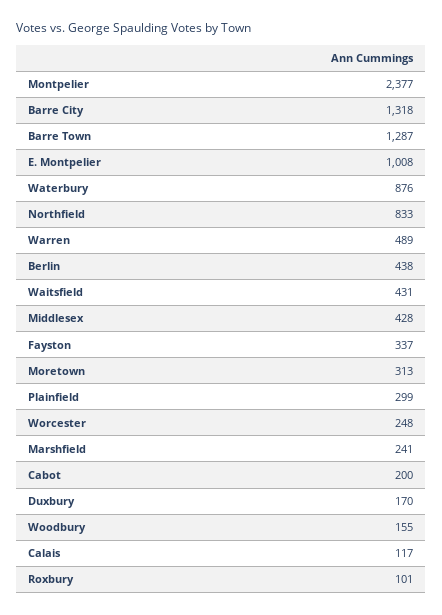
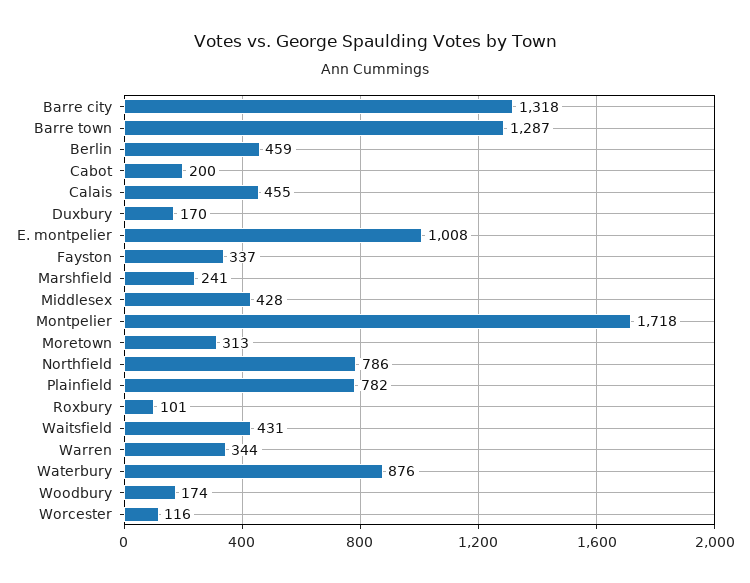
Montpelier: 2377 -> 1718
Northfield: 833 -> 786
Warren: 489 -> 344
Berlin: 438 -> 459
Plainfield: 299 -> 782
Worcester: 248 -> 116
Woodbury: 155 -> 174
Calais: 117 -> 455

